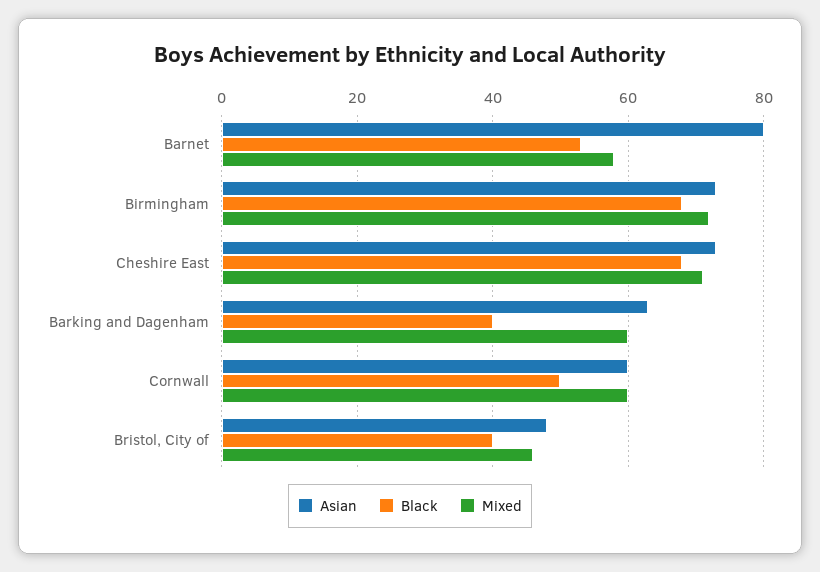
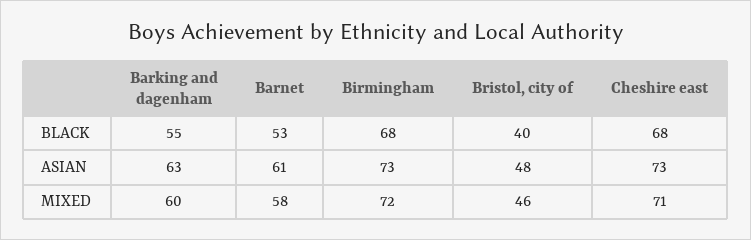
Asian, Barnet: 80 -> 61
Black, Barking and Dagenham: 40 -> 55
Asian, Cornwall: 60 -> none
Black, Cornwall: 50 -> none
Mixed, Cornwall: 60 -> none

